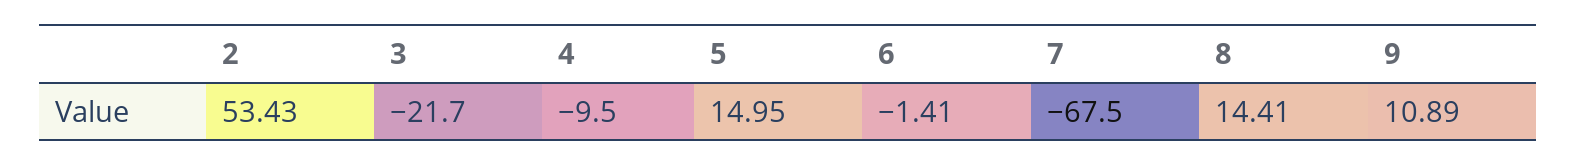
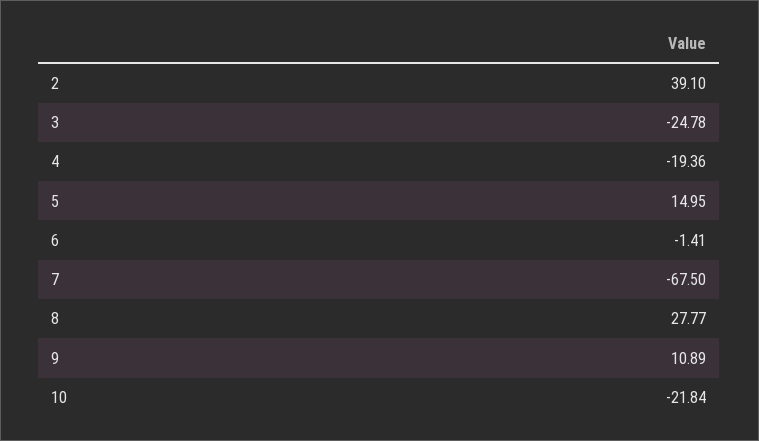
2: 53.43 -> 39.1
3: -21.7 -> -24.78
4: -9.5 -> -19.36
8: 14.41 -> 27.77
10: none -> -21.84

